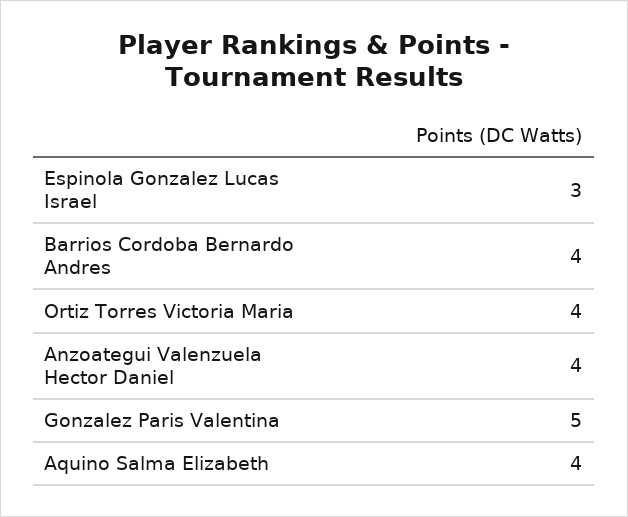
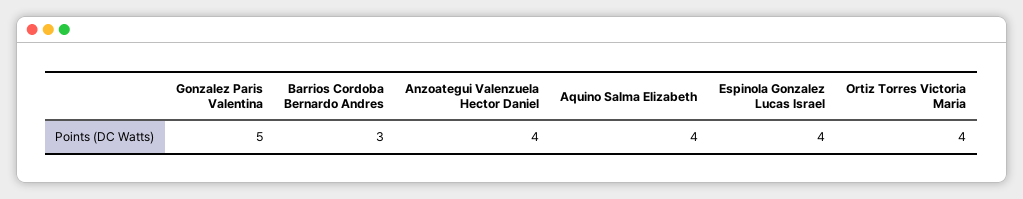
Espinola Gonzalez Lucas Israel: 3 -> 4
Barrios Cordoba Bernardo Andres: 4 -> 3

